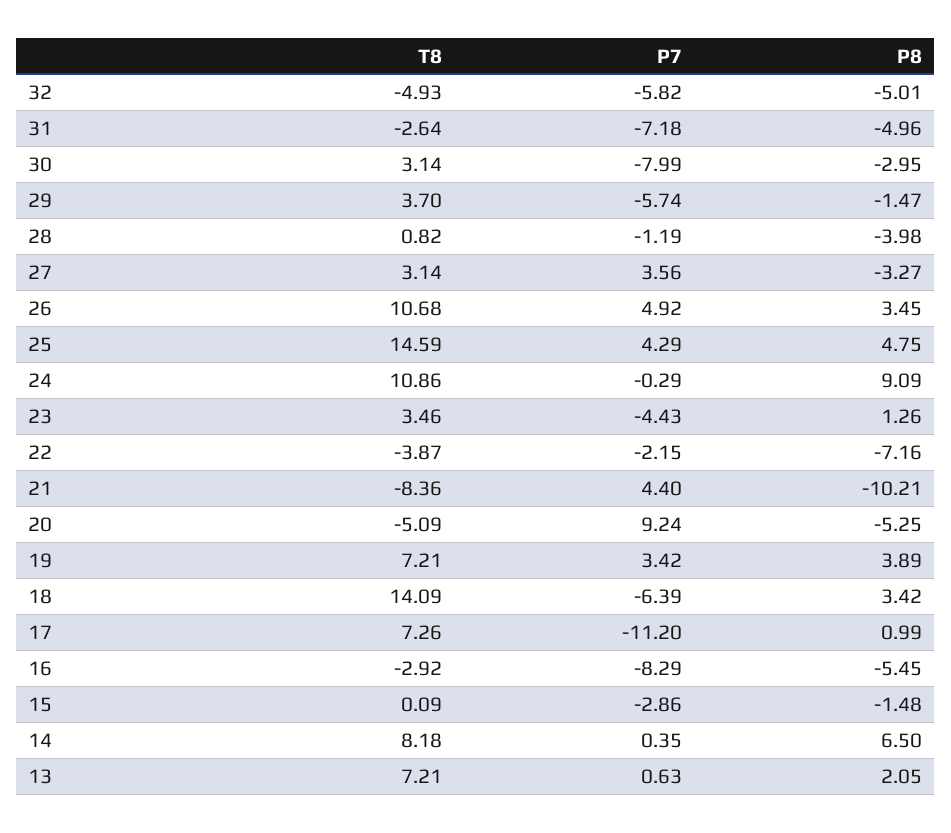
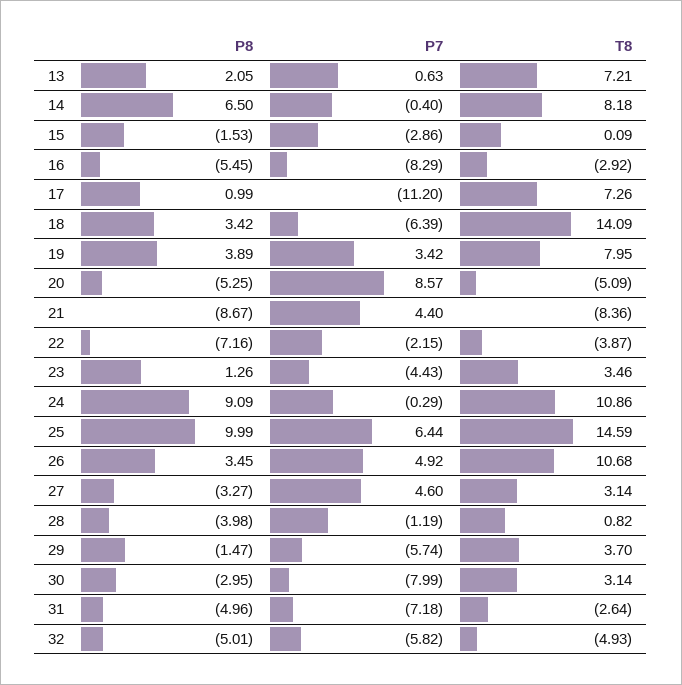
P7, 27: 3.56 -> 4.6
P7, 25: 4.29 -> 6.44
P8, 25: 4.75 -> 9.99
P8, 21: -10.21 -> -8.67
P7, 20: 9.24 -> 8.57
T8, 19: 7.21 -> 7.95
P8, 15: -1.48 -> -1.53
P7, 14: 0.35 -> -0.4

